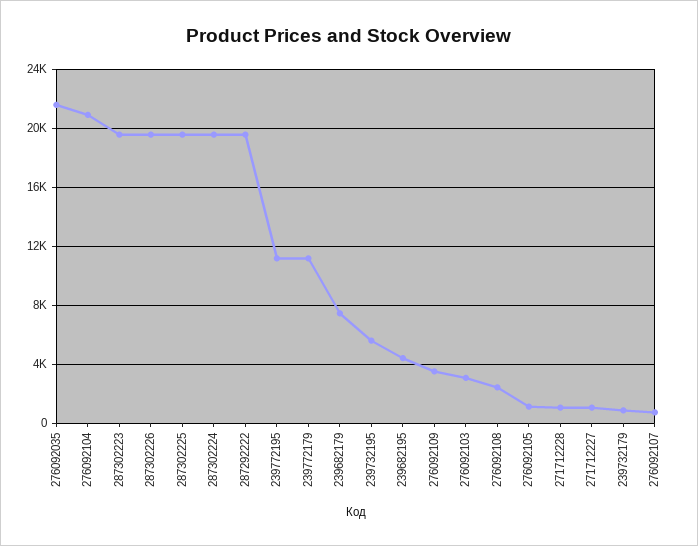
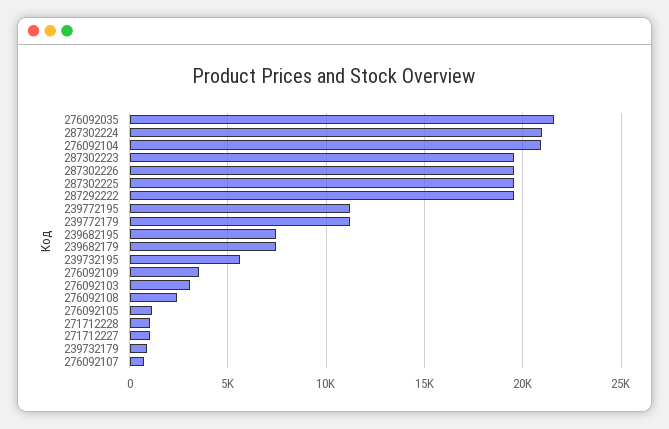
287302224: 19500 -> 21000
239682195: 4500 -> 7500

